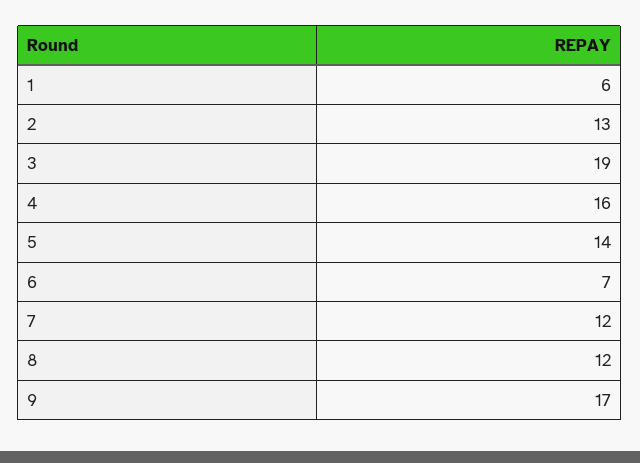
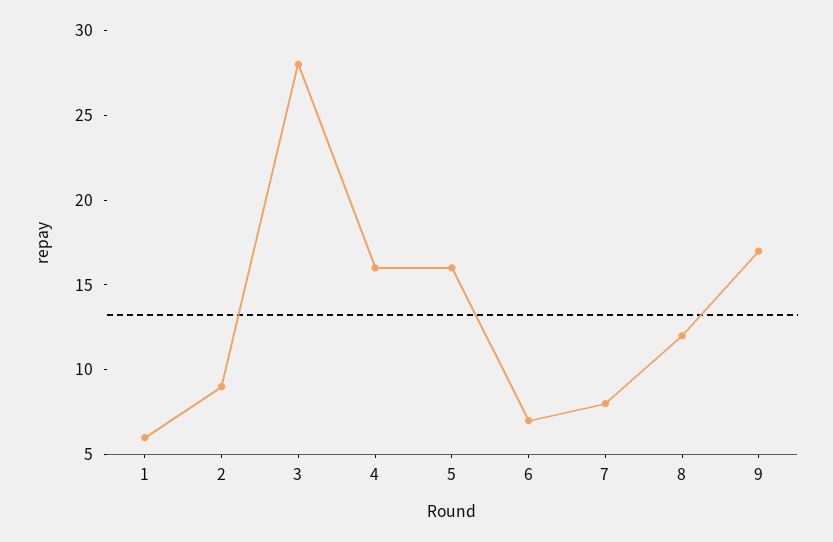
2: 13 -> 9
3: 19 -> 28
5: 14 -> 16
7: 12 -> 8

